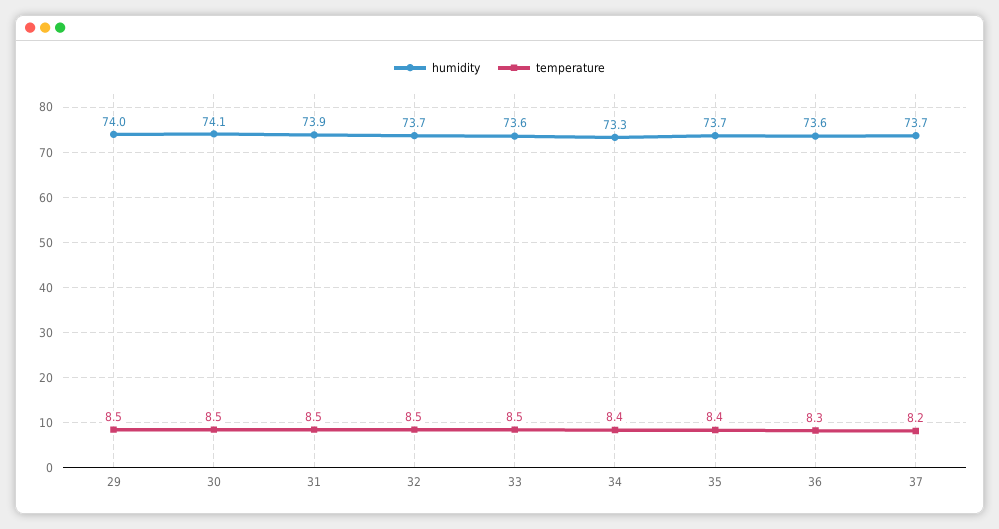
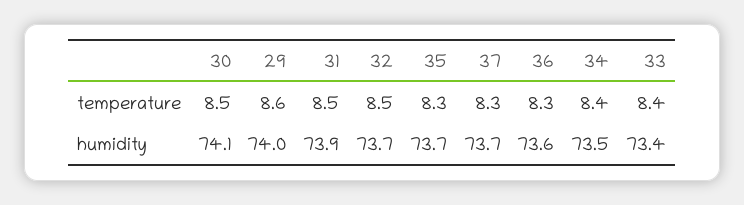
temperature, 29: 8.5 -> 8.6
humidity, 33: 73.6 -> 73.4
temperature, 33: 8.5 -> 8.4
humidity, 34: 73.3 -> 73.5
temperature, 35: 8.4 -> 8.3
temperature, 37: 8.2 -> 8.3

